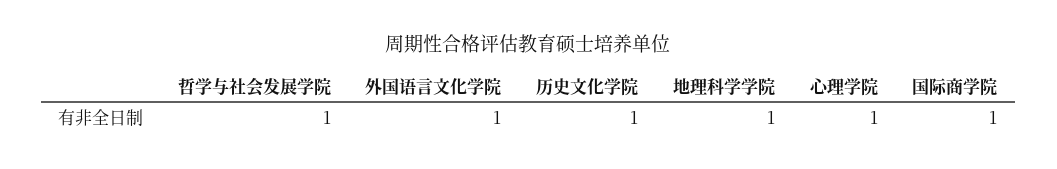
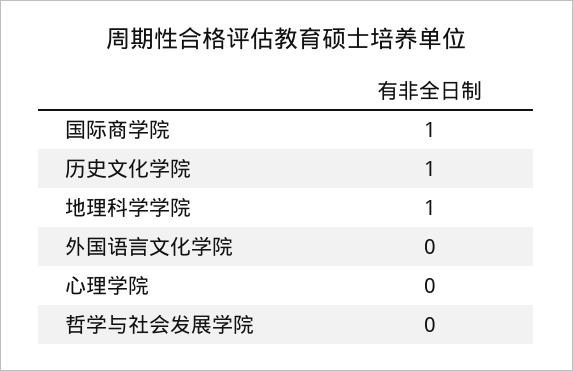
哲学与社会发展学院: 1 -> 0
外国语言文化学院: 1 -> 0
心理学院: 1 -> 0

